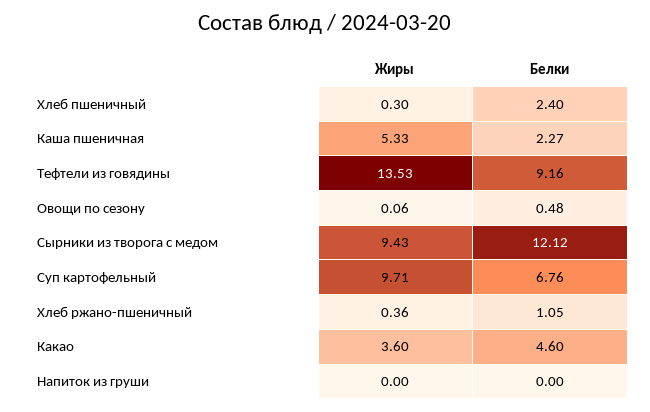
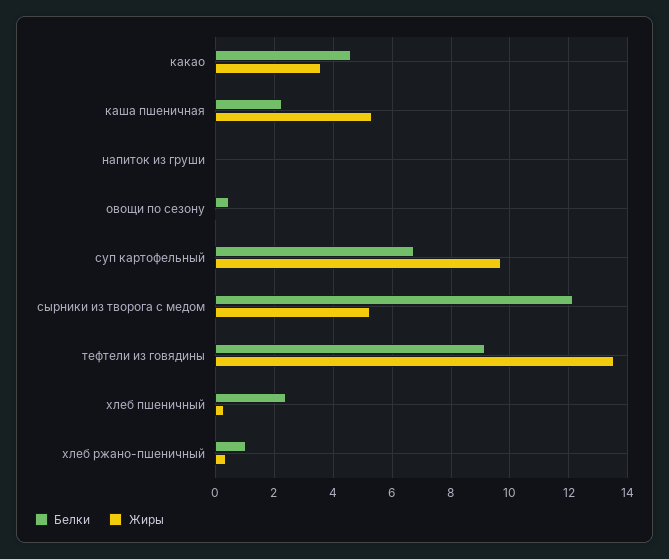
Жиры, Сырники из творога с медом: 9.43 -> 5.25

